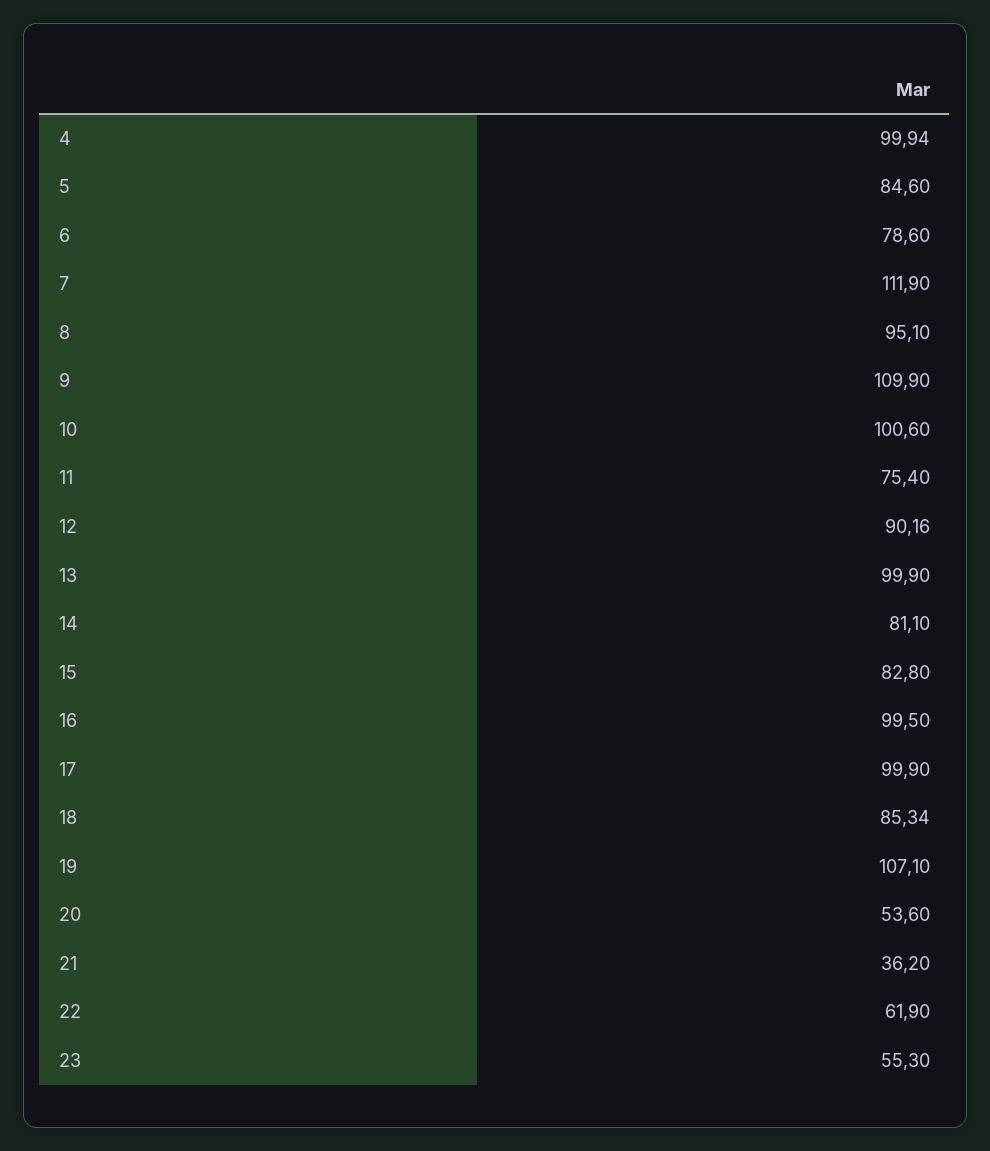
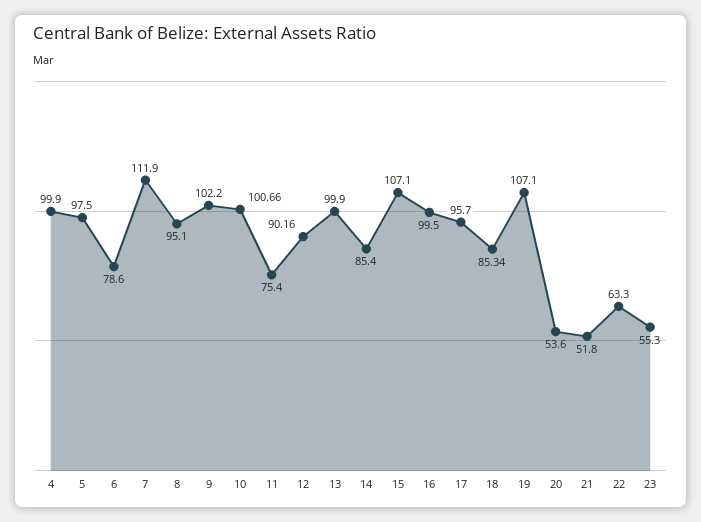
4: 99.94 -> 99.9
5: 84.6 -> 97.5
9: 109.9 -> 102.2
10: 100.6 -> 100.66
14: 81.1 -> 85.4
15: 82.8 -> 107.1
17: 99.9 -> 95.7
21: 36.2 -> 51.8
22: 61.9 -> 63.3

